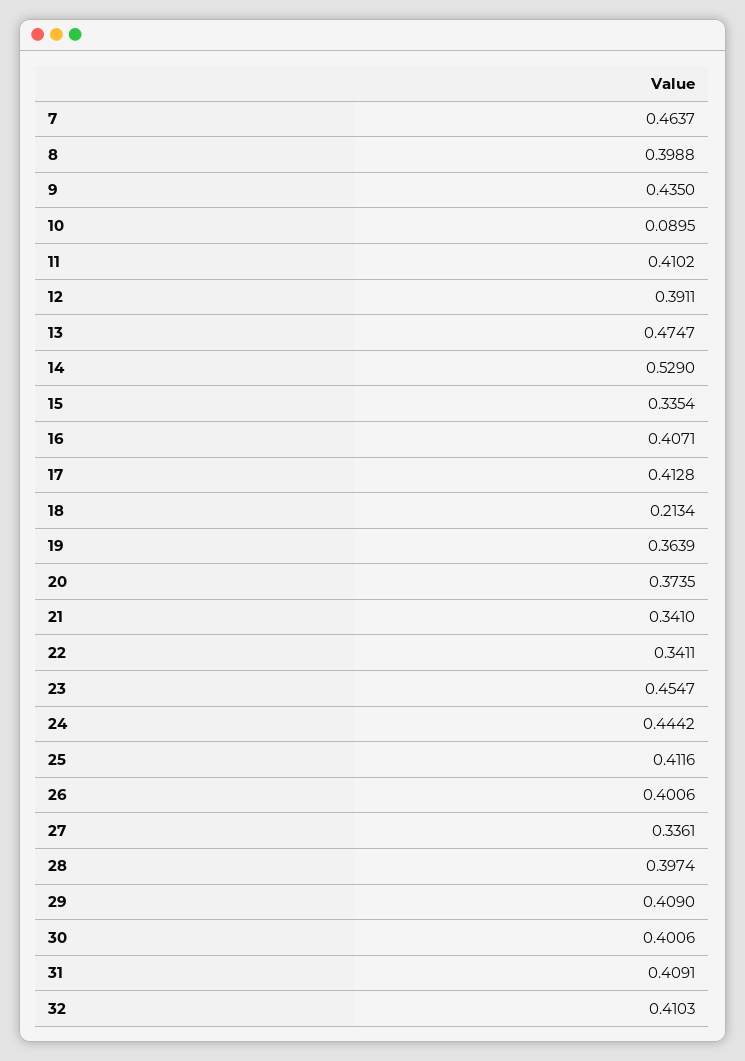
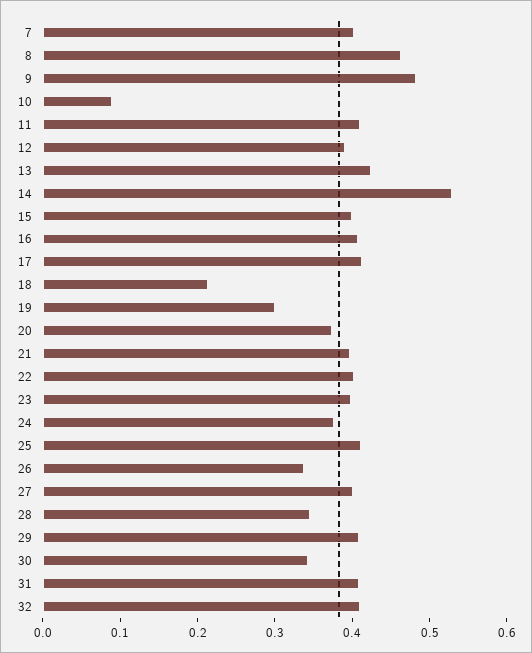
7: 0.4637 -> 0.4
8: 0.3988 -> 0.46
9: 0.435 -> 0.48
13: 0.4747 -> 0.42
15: 0.3354 -> 0.4
19: 0.3639 -> 0.3
21: 0.341 -> 0.4
22: 0.3411 -> 0.4
23: 0.4547 -> 0.4
24: 0.4442 -> 0.38
26: 0.4006 -> 0.34
27: 0.3361 -> 0.4
28: 0.3974 -> 0.34
30: 0.4006 -> 0.34

